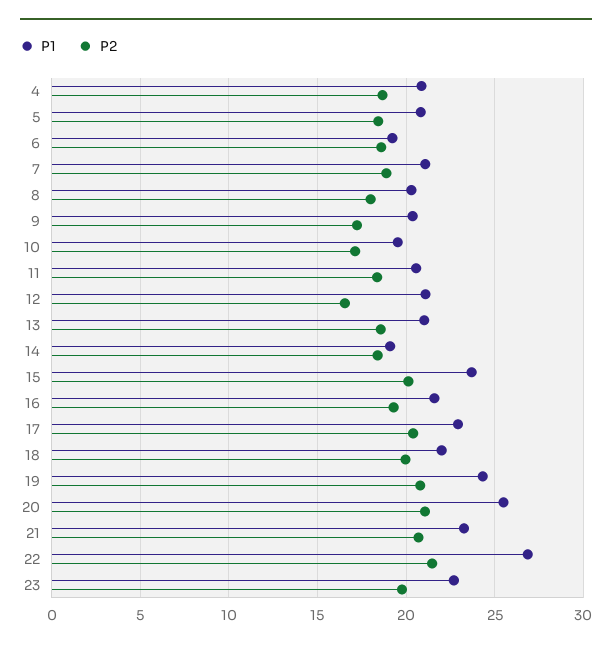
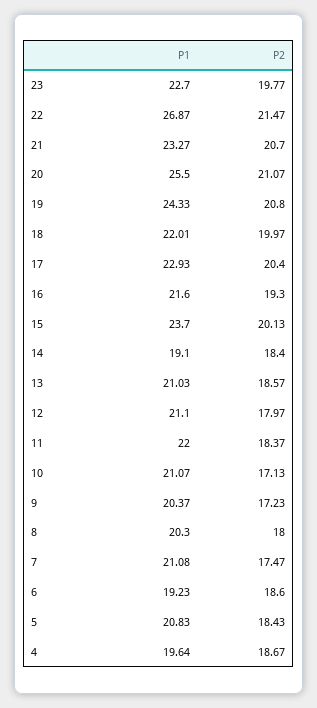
P1, 4: 21 -> 19.64
P2, 7: 19 -> 17.47
P1, 10: 19.5 -> 21.07
P1, 11: 20.5 -> 22
P2, 12: 16.5 -> 17.97

